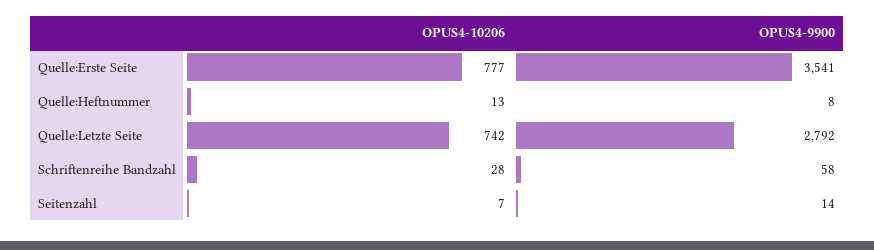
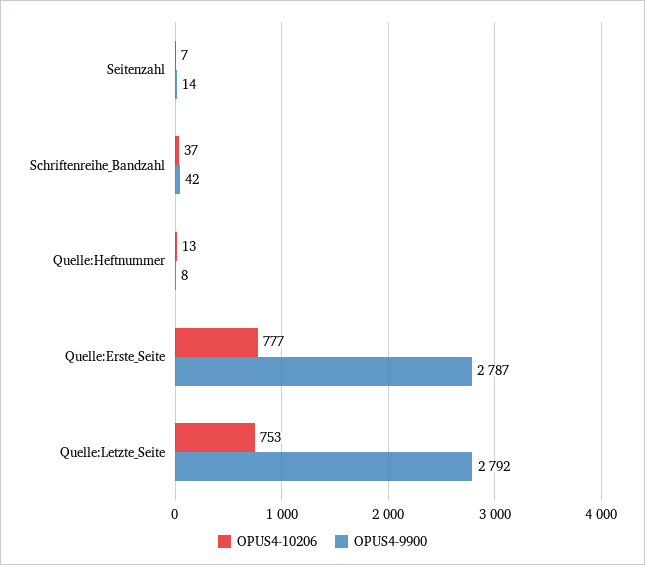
OPUS4-9900, Quelle:Erste Seite: 3541 -> 2787
OPUS4-10206, Quelle:Letzte Seite: 742 -> 753
OPUS4-10206, Schriftenreihe Bandzahl: 28 -> 37
OPUS4-9900, Schriftenreihe Bandzahl: 58 -> 42

